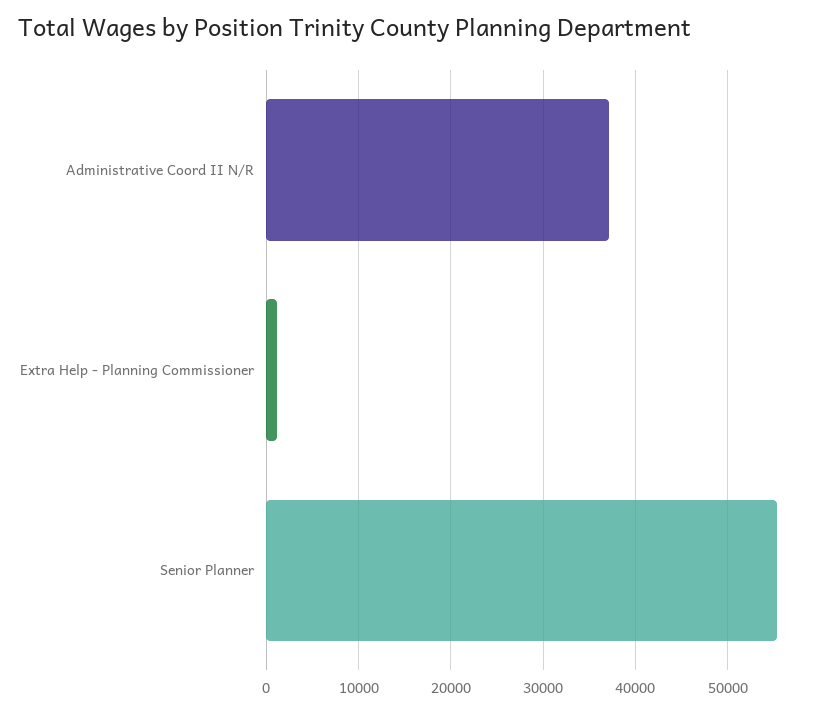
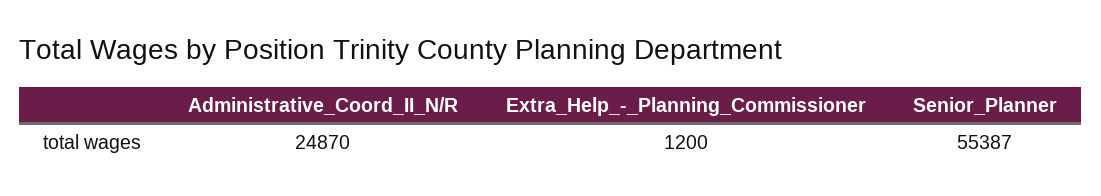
Administrative Coord II N/R: 37000 -> 24870

